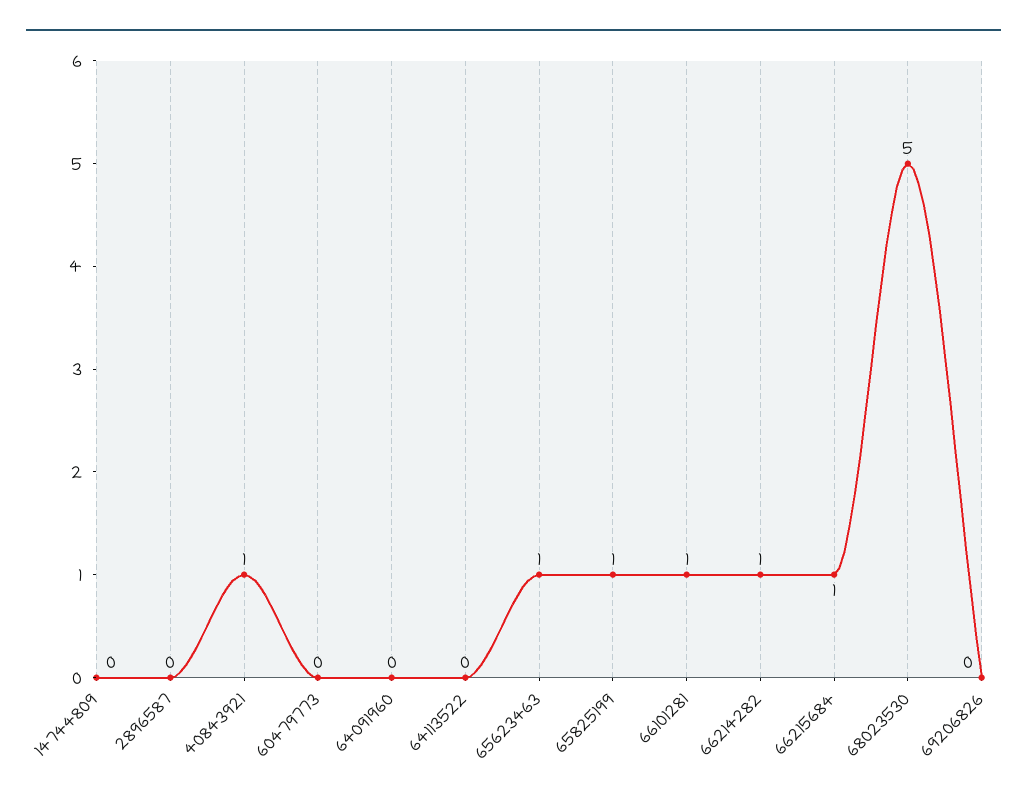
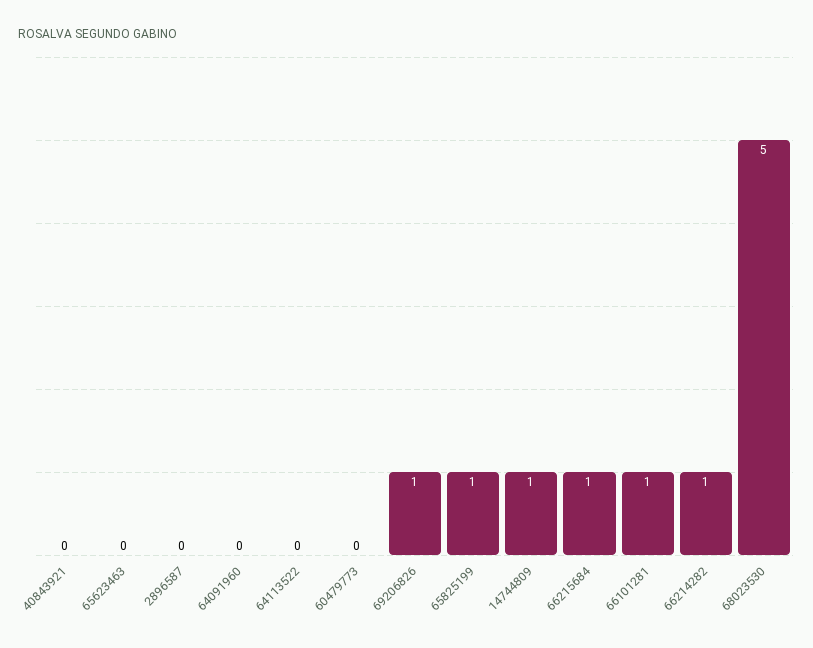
14744809: 0 -> 1
40843921: 1 -> 0
65623463: 1 -> 0
69206826: 0 -> 1

